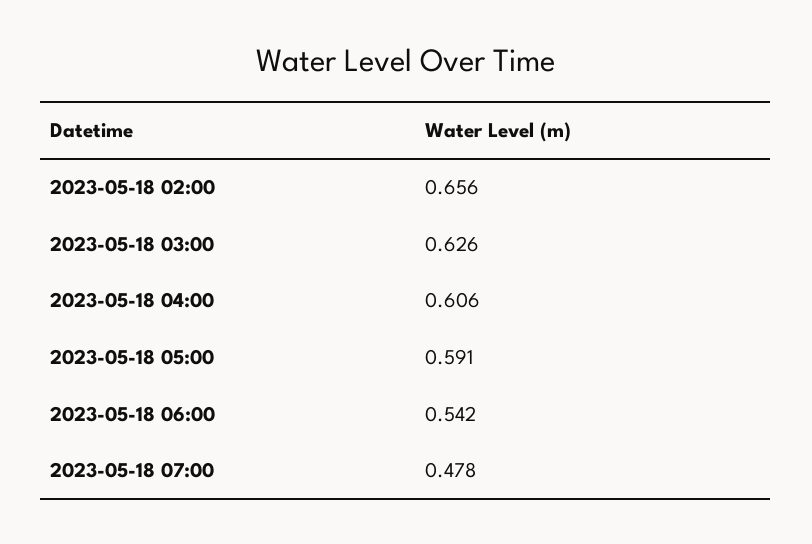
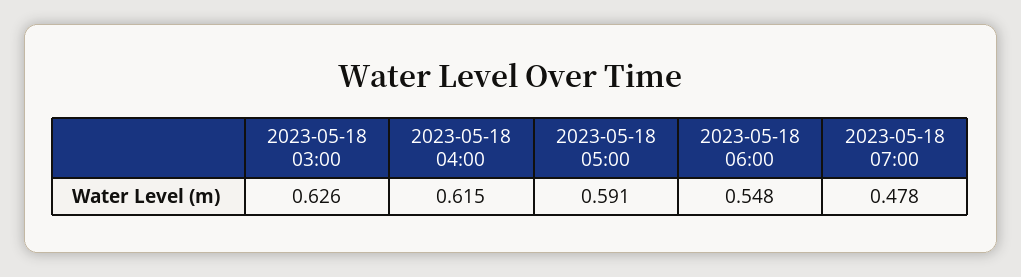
2023-05-18 02:00: 0.656 -> none
2023-05-18 04:00: 0.606 -> 0.615
2023-05-18 06:00: 0.542 -> 0.548

